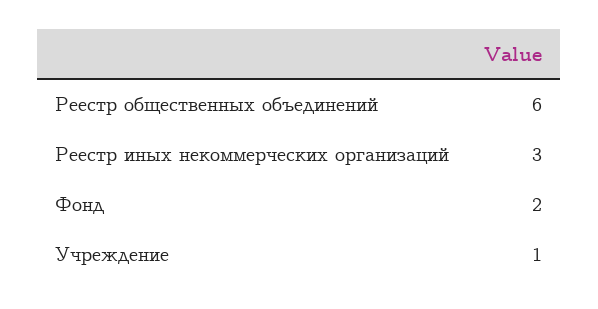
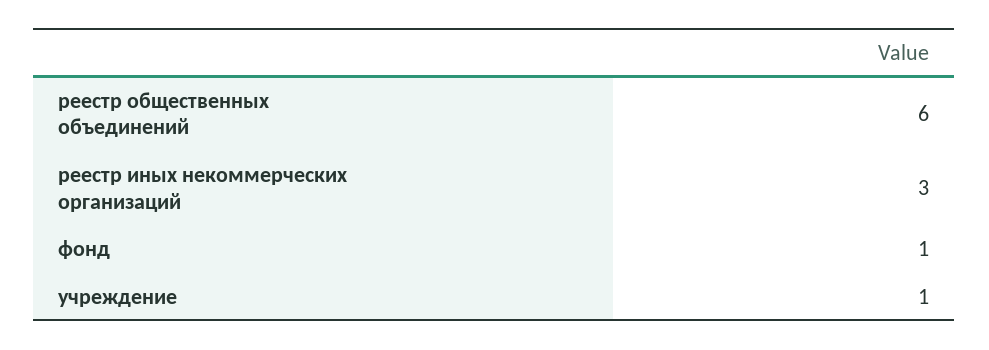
Фонд: 2 -> 1

